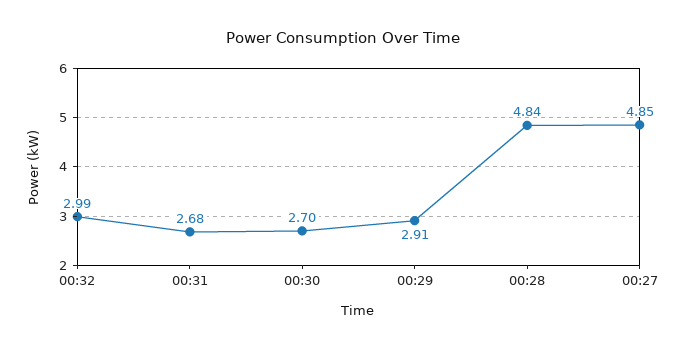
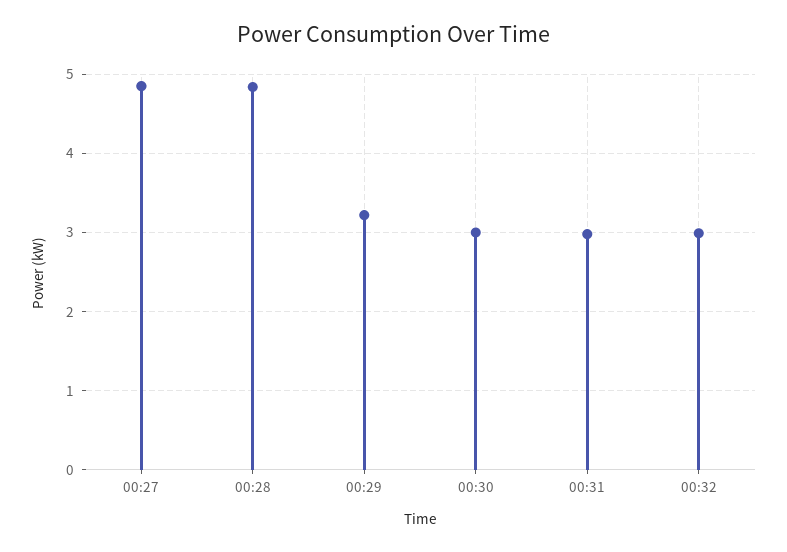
00:31: 2.68 -> 3
00:30: 2.7 -> 3
00:29: 2.91 -> 3.2

